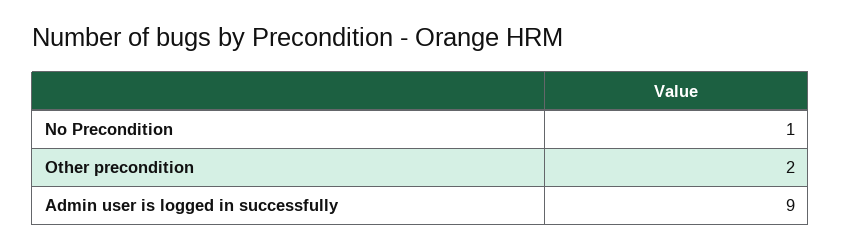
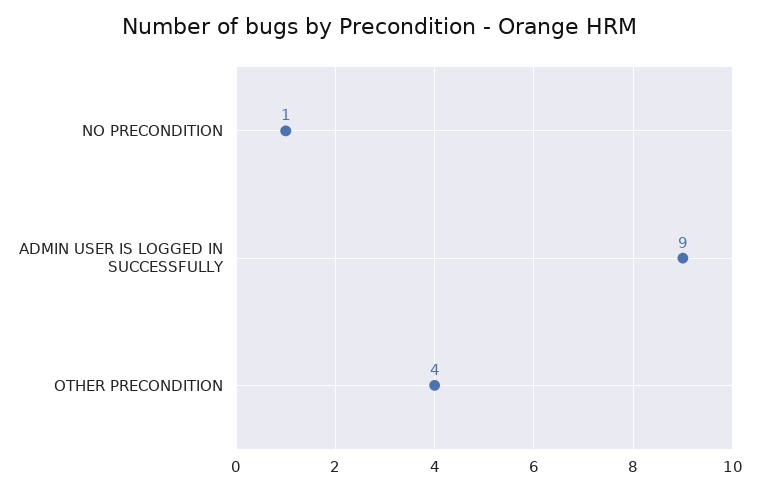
Other precondition: 2 -> 4

